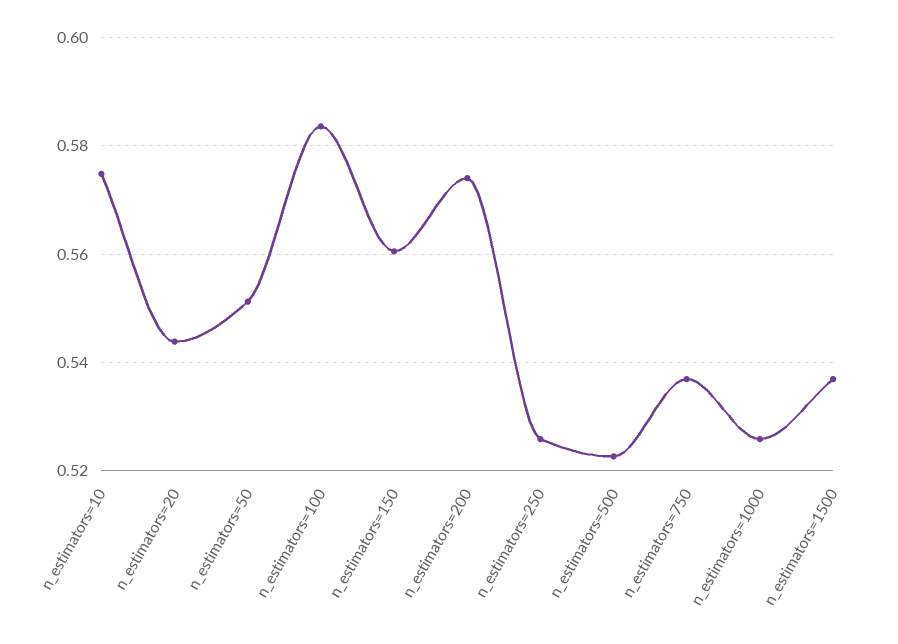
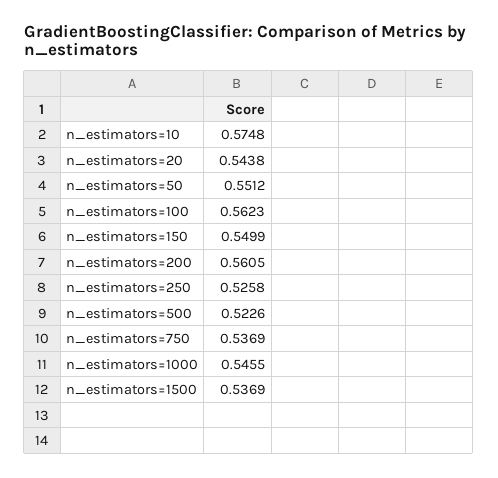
n_estimators=100: 0.584 -> 0.5623
n_estimators=150: 0.56 -> 0.5499
n_estimators=200: 0.574 -> 0.5605
n_estimators=1000: 0.526 -> 0.5455

